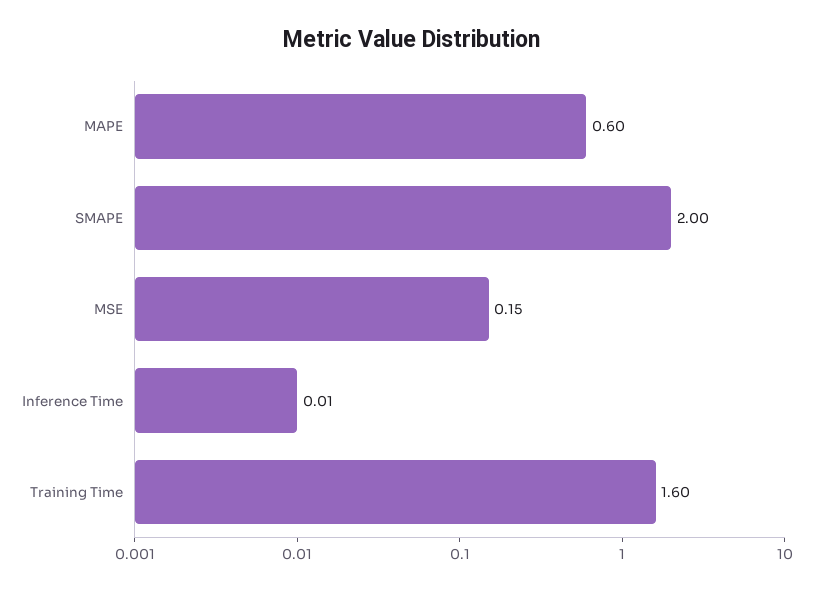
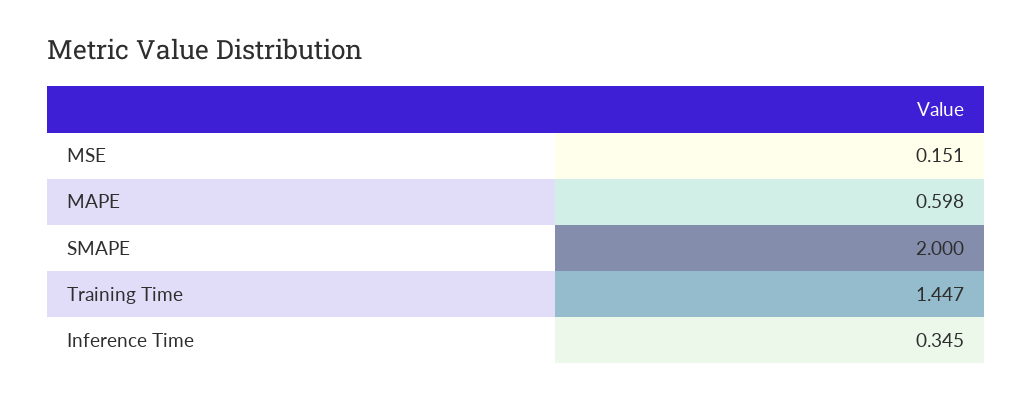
Inference Time: 0.01 -> 0.345
Training Time: 1.6 -> 1.447

